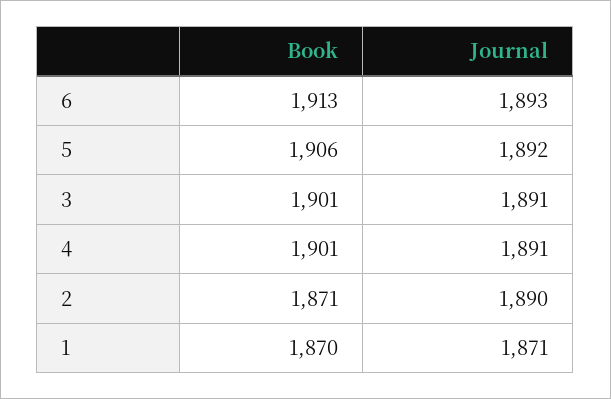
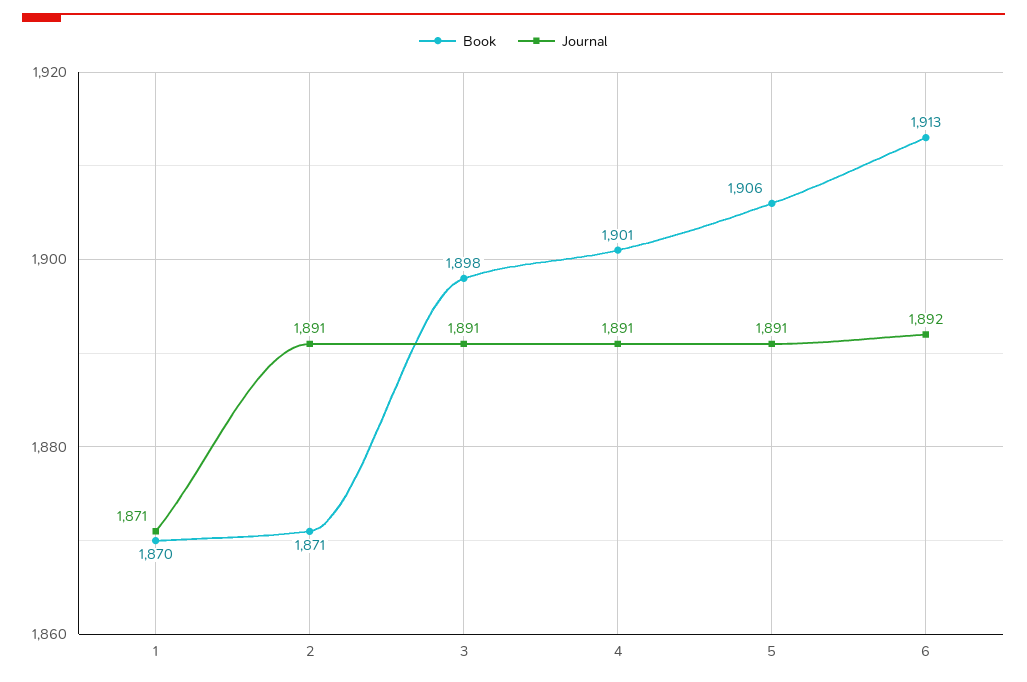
Journal, 6: 1893 -> 1892
Journal, 5: 1892 -> 1891
Book, 3: 1901 -> 1898
Journal, 2: 1890 -> 1891

